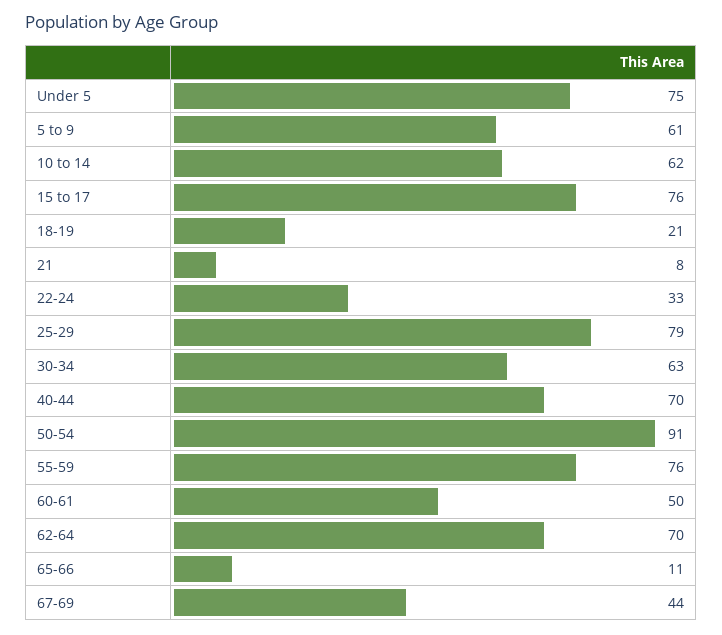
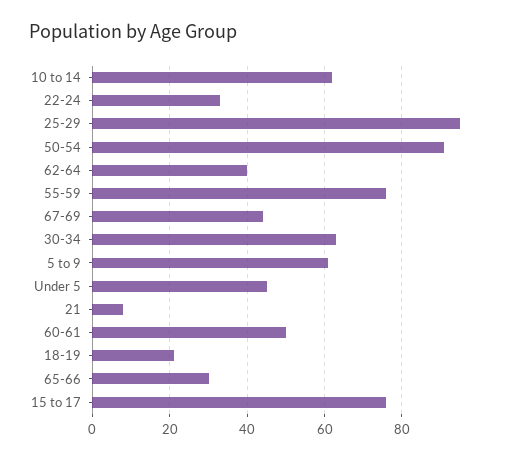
Under 5: 75 -> 45
25-29: 79 -> 95
40-44: 70 -> none
62-64: 70 -> 40
65-66: 11 -> 30

